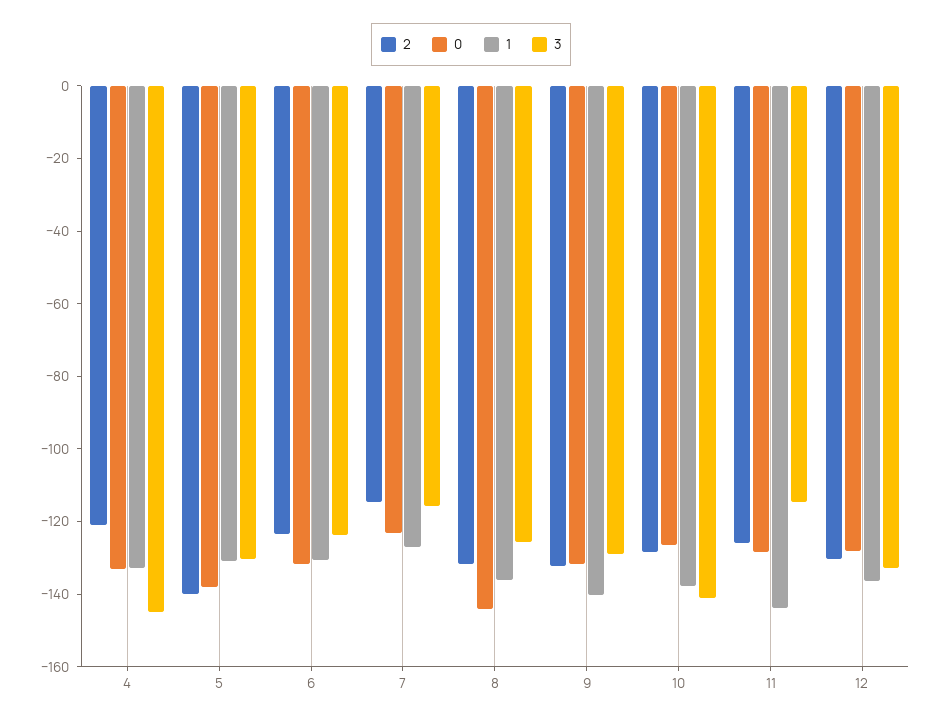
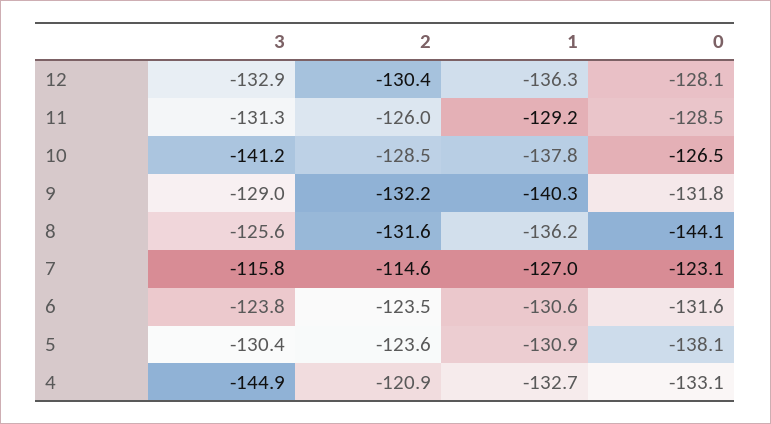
2, 5: -140 -> -123.6
1, 11: -145 -> -129.2
3, 11: -115 -> -131.3

